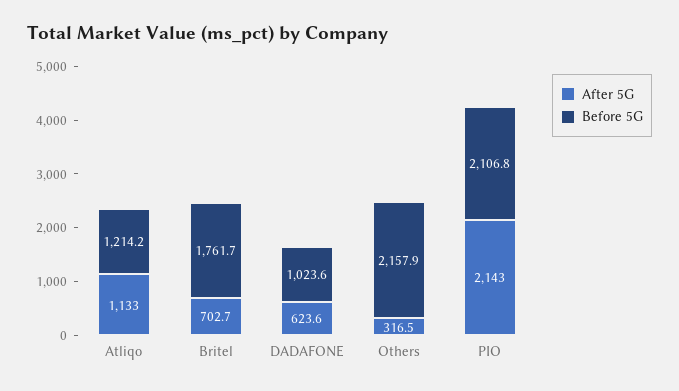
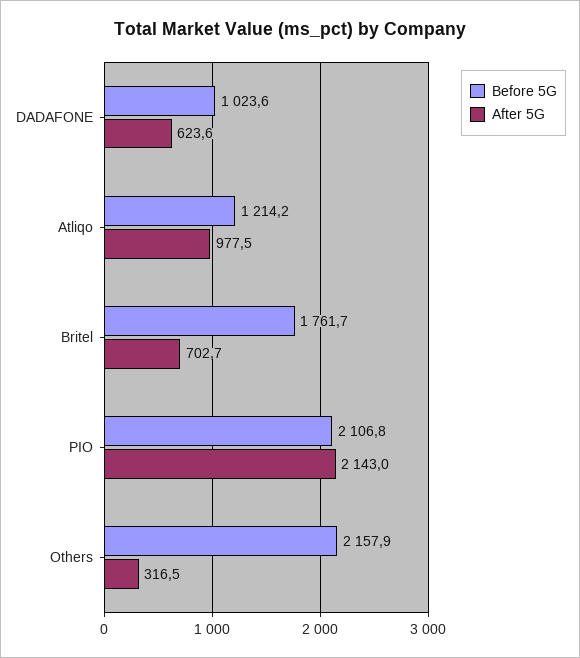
After 5G, Atliqo: 1133 -> 977.5

